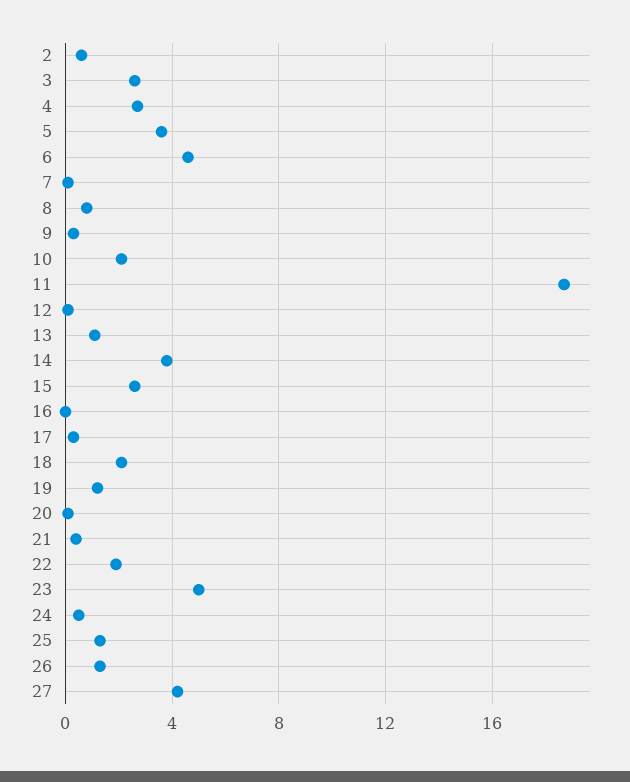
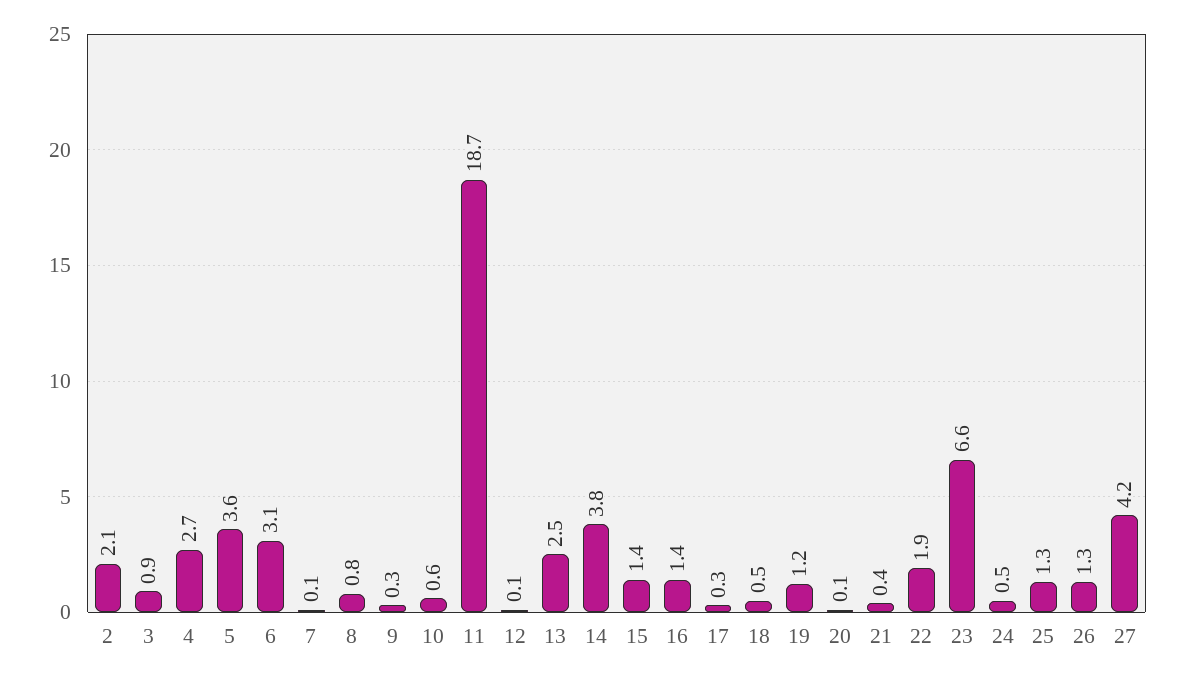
2: 0.5 -> 2.1
3: 2.5 -> 0.9
6: 4.5 -> 3.1
10: 2 -> 0.6
13: 1 -> 2.5
15: 2.5 -> 1.4
16: 0 -> 1.4
18: 2 -> 0.5
23: 5 -> 6.6

